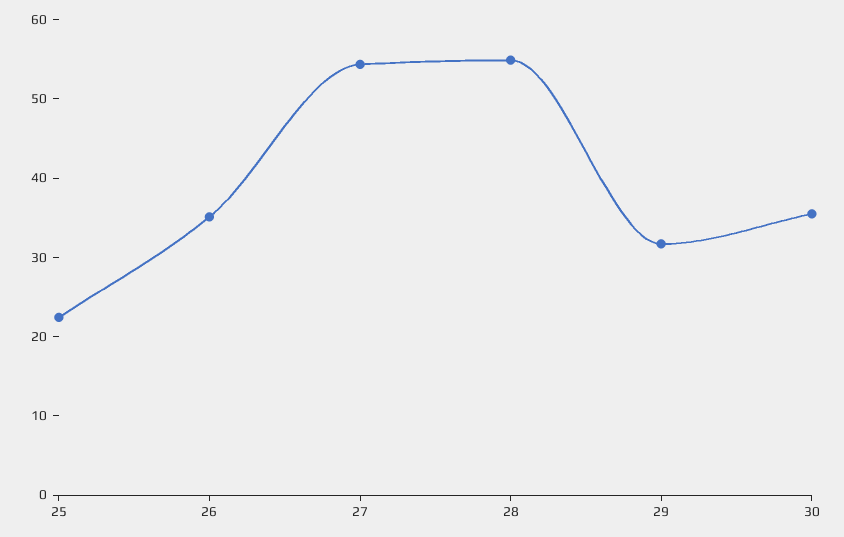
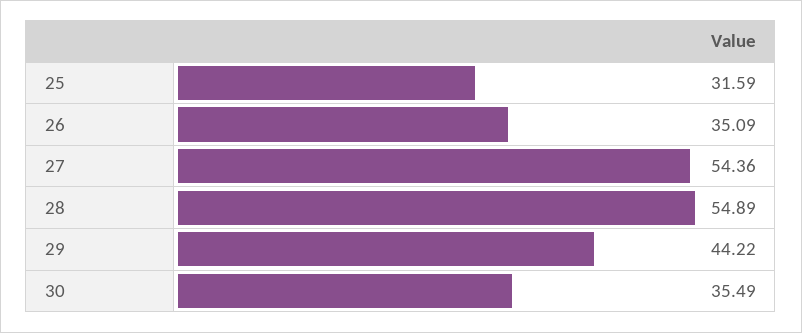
25: 22 -> 31.59
29: 32 -> 44.22

